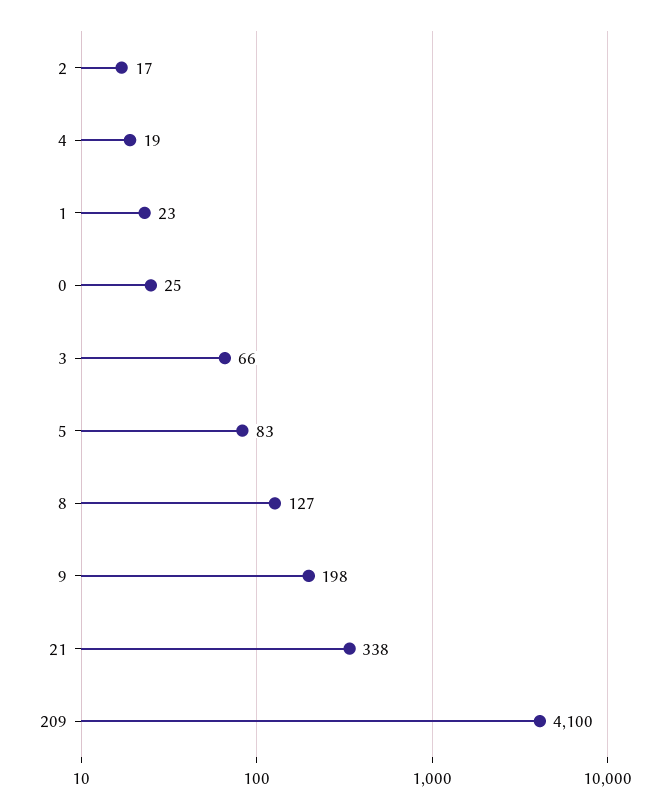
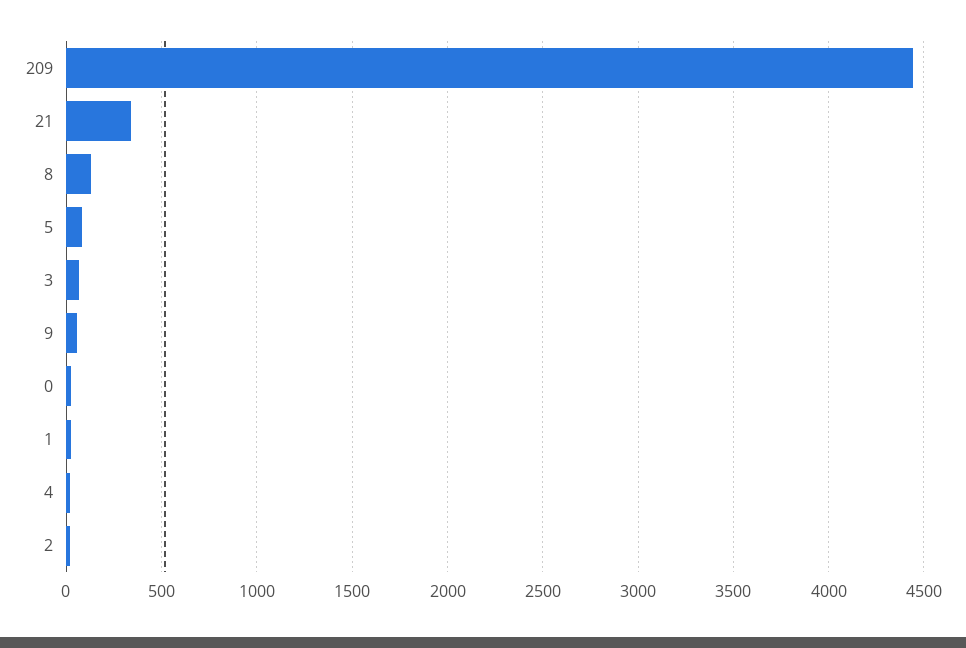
9: 198 -> 50
209: 4100 -> 4450

